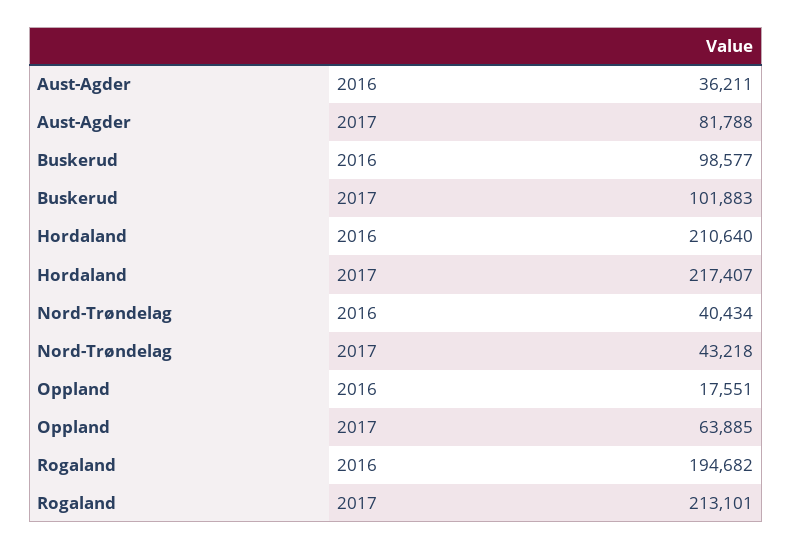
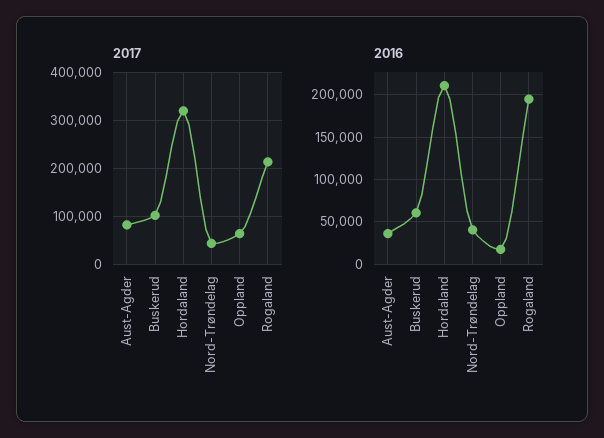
2016, Buskerud: 98577 -> 60000
2017, Hordaland: 217407 -> 320000

